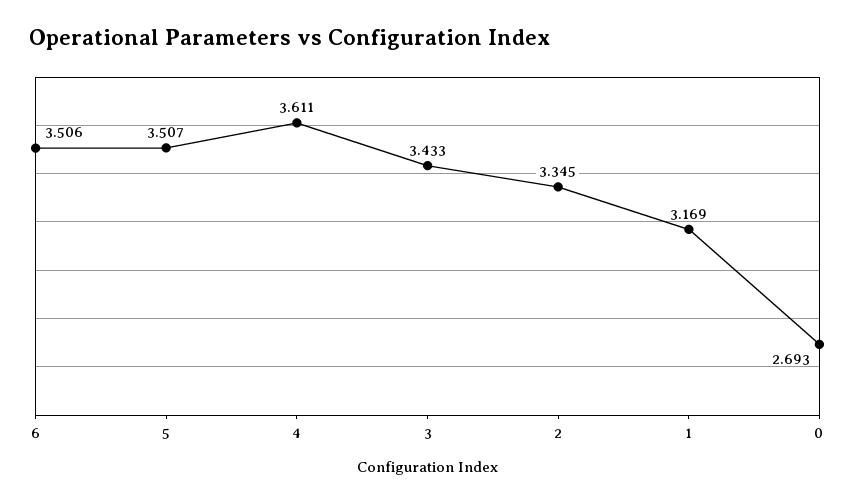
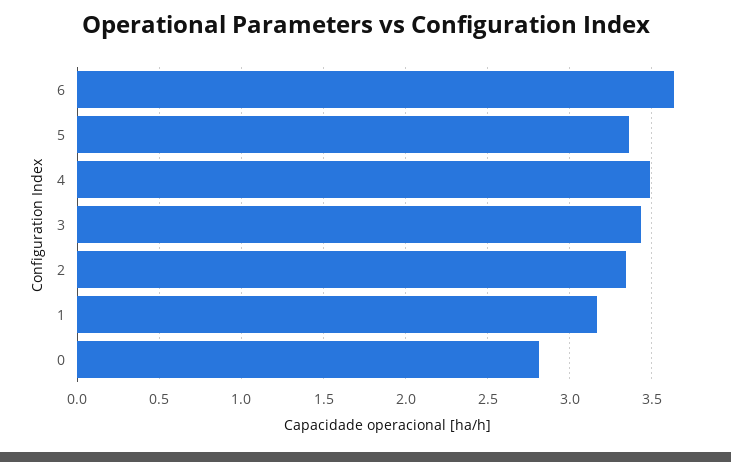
6: 3.506 -> 3.65
5: 3.507 -> 3.35
4: 3.611 -> 3.5
0: 2.693 -> 2.8

